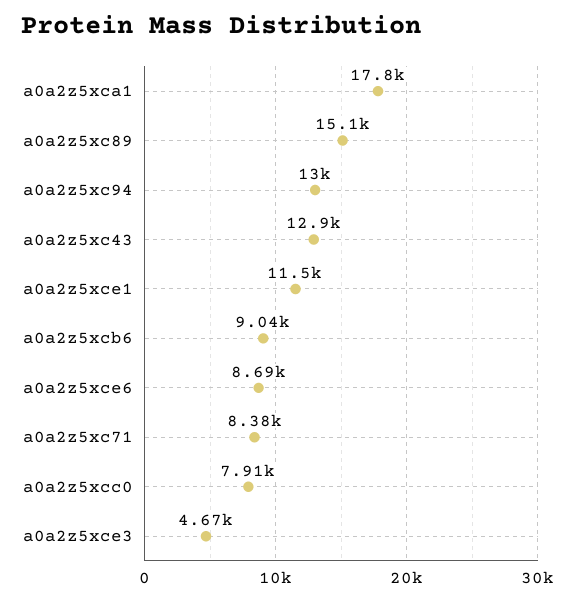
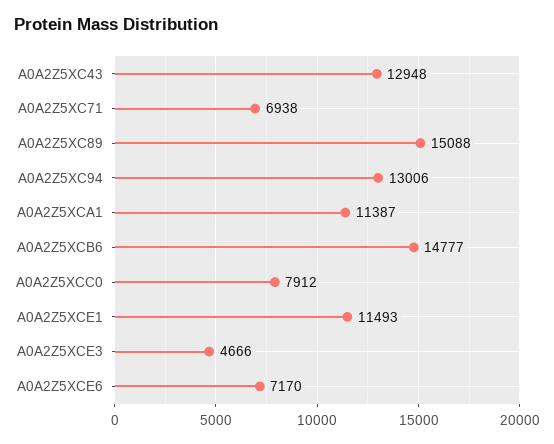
a0a2z5xca1: 17800 -> 11387
a0a2z5xcb6: 9040 -> 14777
a0a2z5xce6: 8690 -> 7170
a0a2z5xc71: 8380 -> 6938

